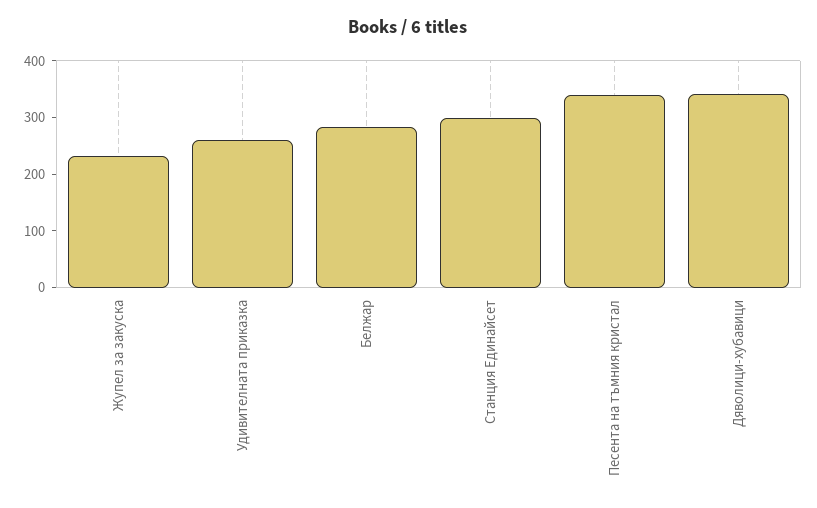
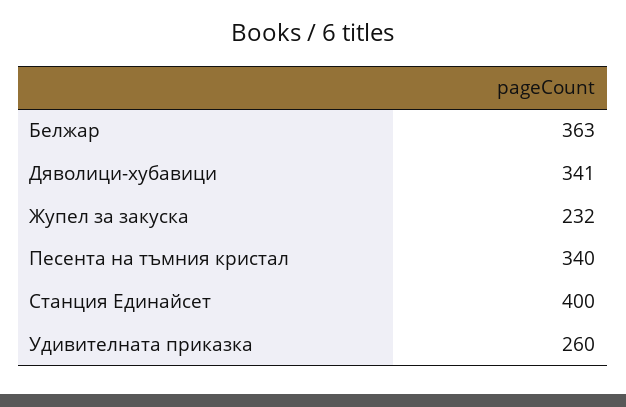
Белжар: 280 -> 363
Станция Единайсет: 300 -> 400

